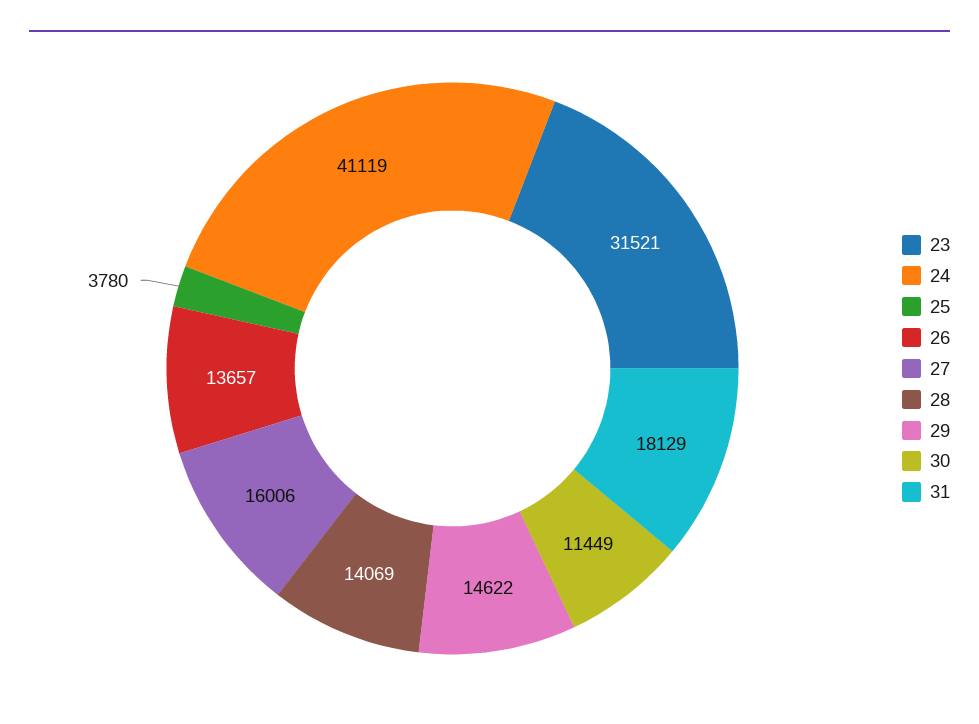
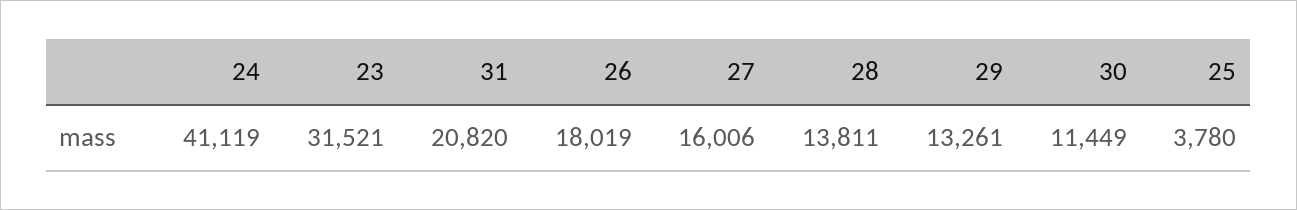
26: 13657 -> 18019
28: 14069 -> 13811
29: 14622 -> 13261
31: 18129 -> 20820

